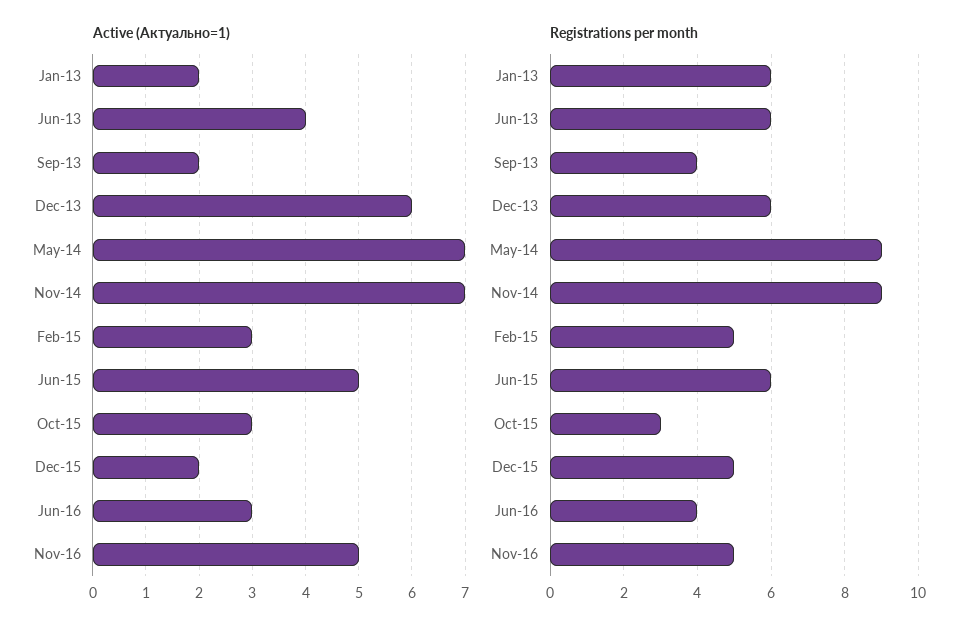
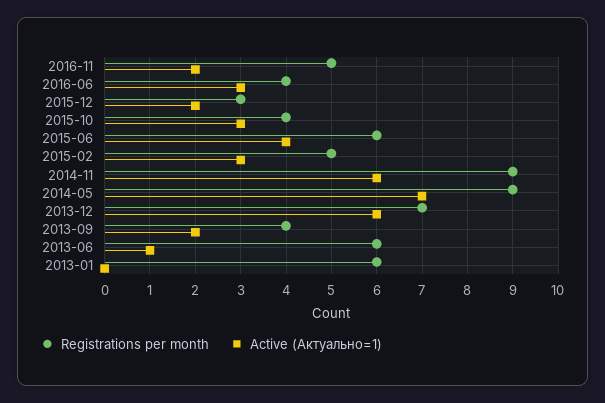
Active (Актуально=1), Jan-13: 2 -> 0
Active (Актуально=1), Jun-13: 4 -> 1
Active (Актуально=1), Nov-14: 7 -> 6
Active (Актуально=1), Jun-15: 5 -> 4
Active (Актуально=1), Nov-16: 5 -> 2
Registrations per month, Dec-13: 6 -> 7
Registrations per month, Oct-15: 3 -> 4
Registrations per month, Dec-15: 5 -> 3

